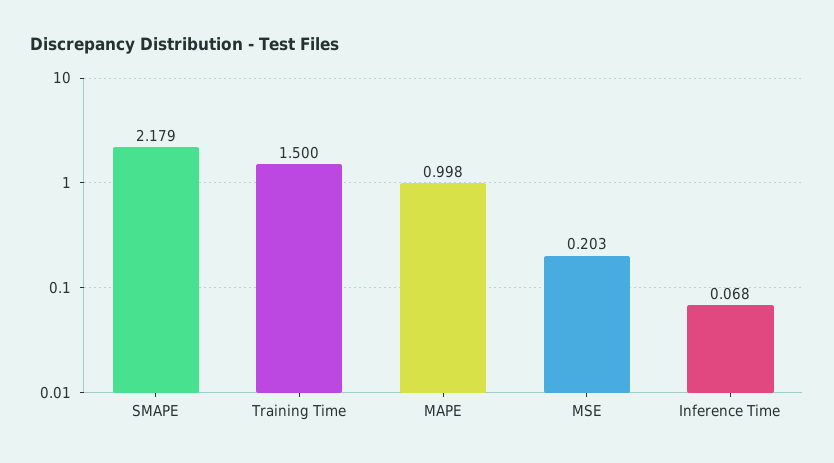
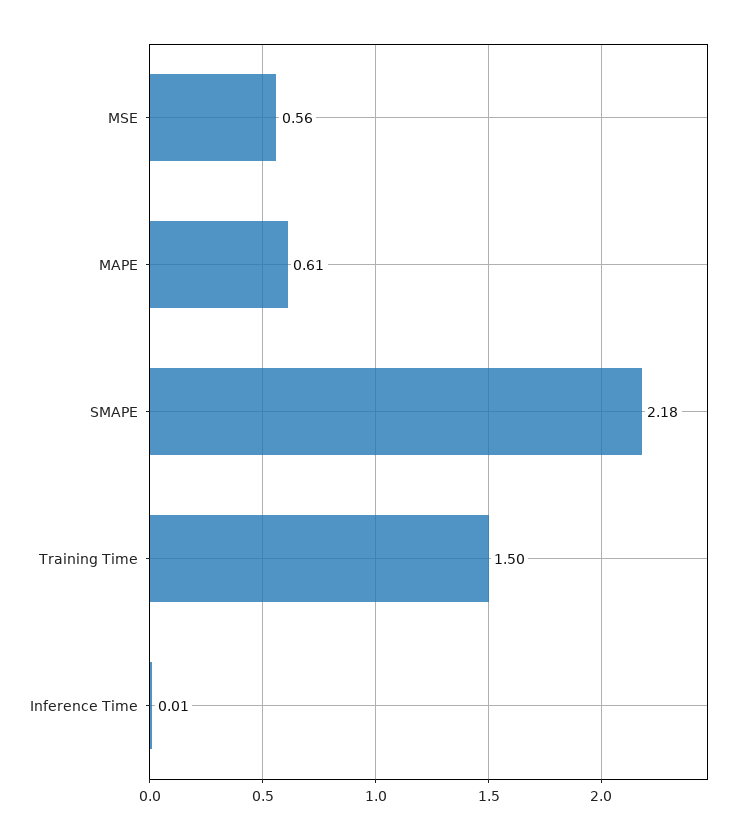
MAPE: 0.998 -> 0.61
MSE: 0.203 -> 0.56
Inference Time: 0.068 -> 0.01

